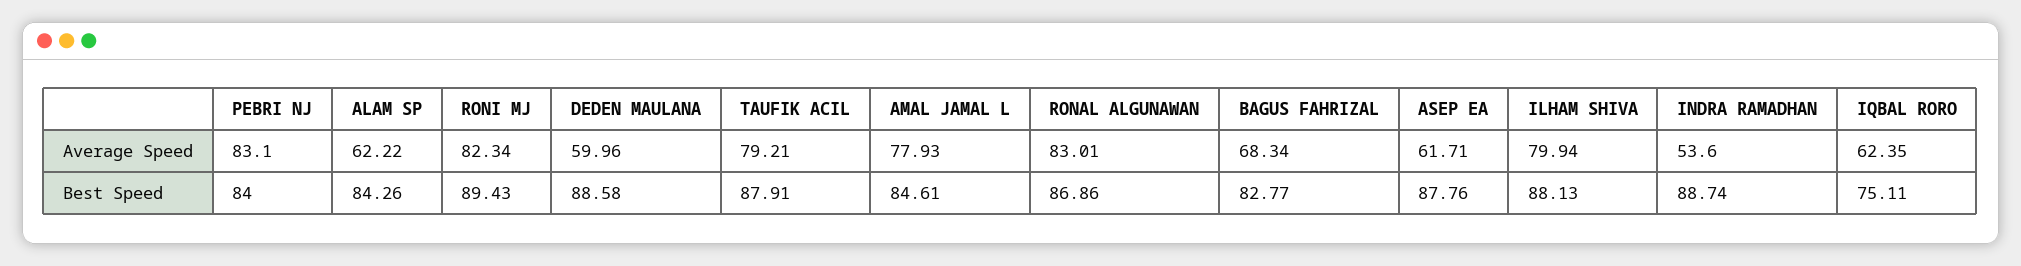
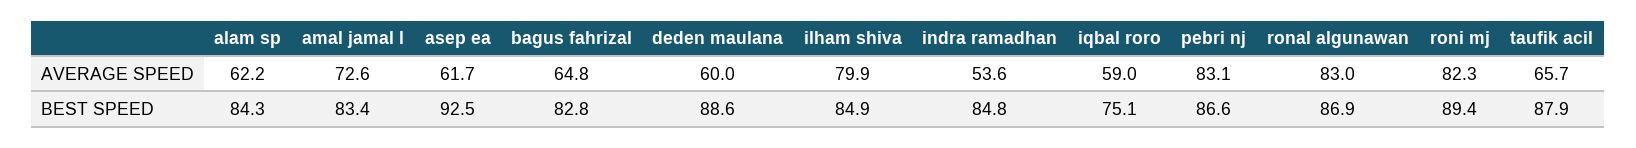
TAUFIK ACIL, Average Speed: 79.21 -> 65.7
AMAL JAMAL L, Average Speed: 77.93 -> 72.6
BAGUS FAHRIZAL, Average Speed: 68.34 -> 64.8
IQBAL RORO, Average Speed: 62.35 -> 59
PEBRI NJ, Best Speed: 84 -> 86.6
AMAL JAMAL L, Best Speed: 84.61 -> 83.4
ASEP EA, Best Speed: 87.76 -> 92.5
ILHAM SHIVA, Best Speed: 88.13 -> 84.9
INDRA RAMADHAN, Best Speed: 88.74 -> 84.8

